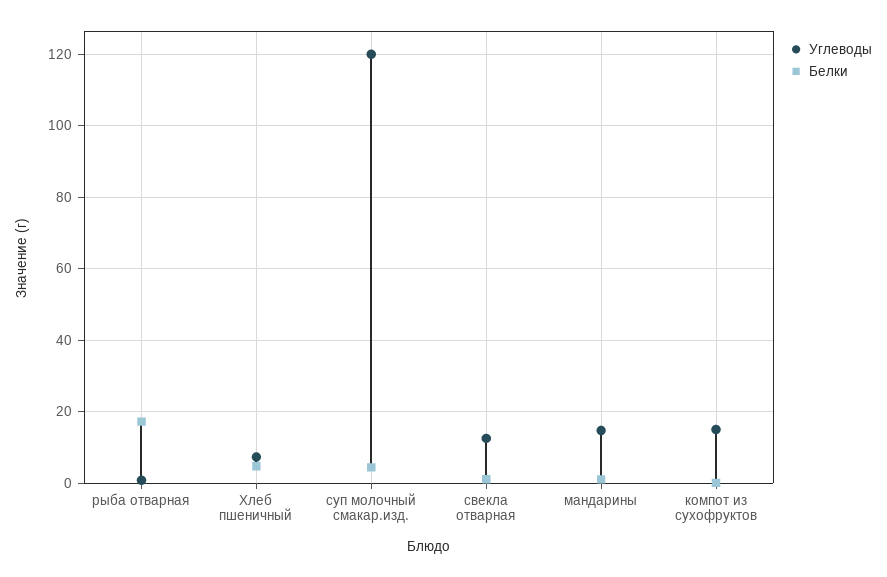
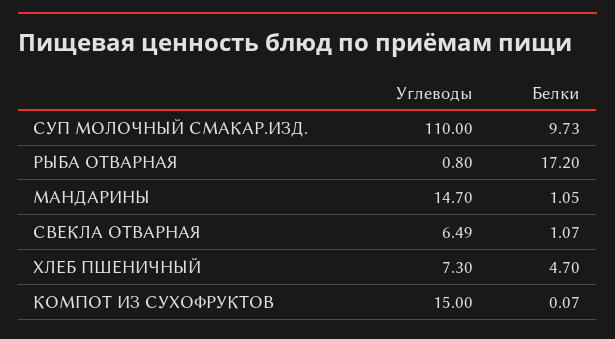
Углеводы, суп молочный смакар.изд.: 120 -> 110
Белки, суп молочный смакар.изд.: 4 -> 9.73
Углеводы, свекла отварная: 12 -> 6.49

